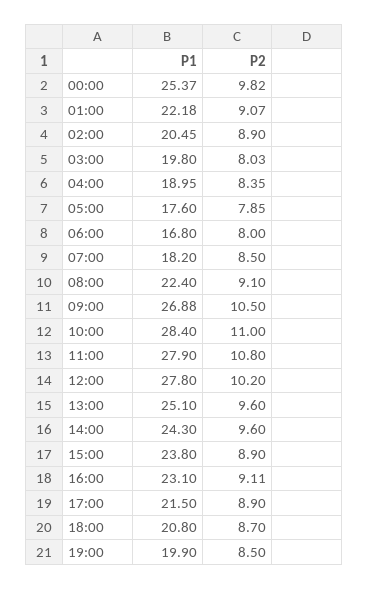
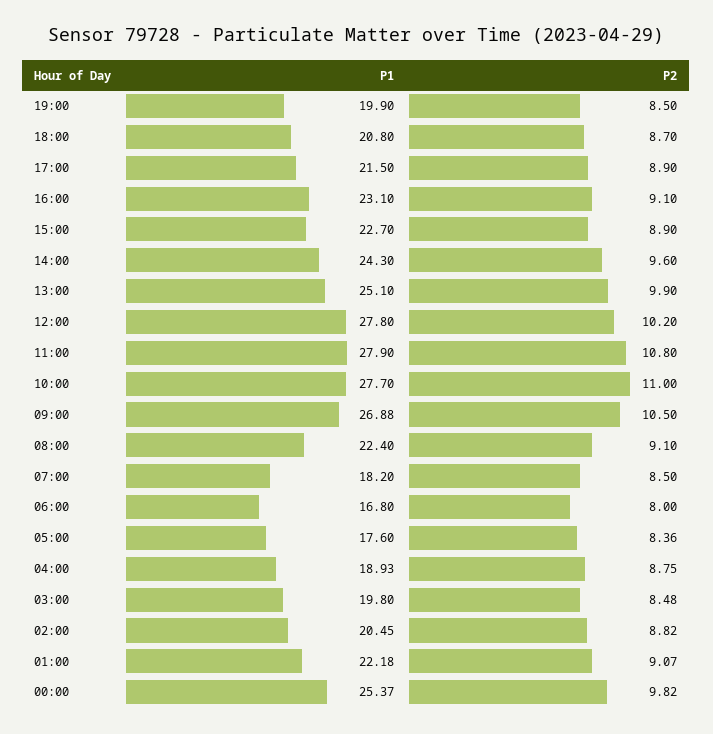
P2, 02:00: 8.9 -> 8.82
P2, 03:00: 8.03 -> 8.48
P1, 04:00: 18.95 -> 18.93
P2, 04:00: 8.35 -> 8.75
P2, 05:00: 7.85 -> 8.36
P1, 10:00: 28.4 -> 27.7
P2, 13:00: 9.6 -> 9.9
P1, 15:00: 23.8 -> 22.7
P2, 16:00: 9.11 -> 9.1

